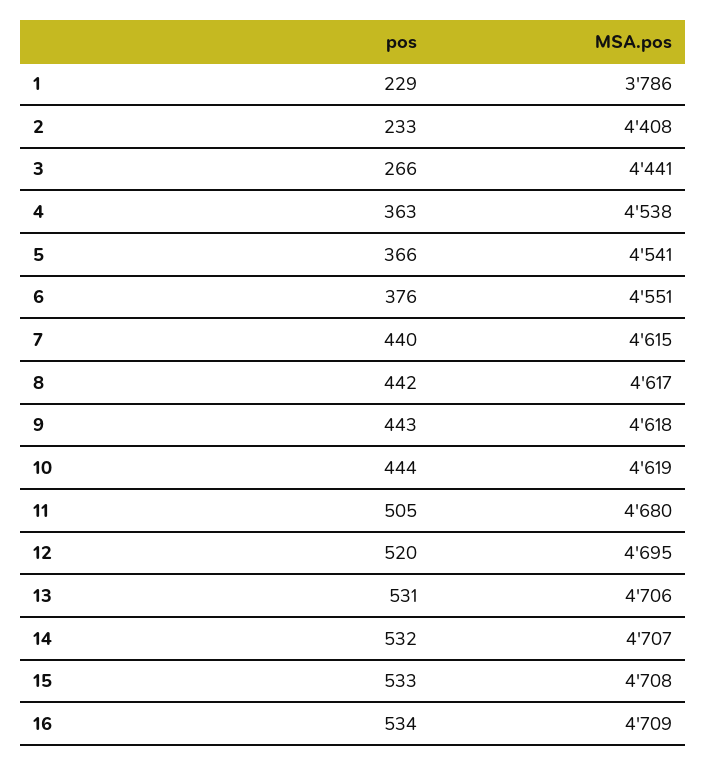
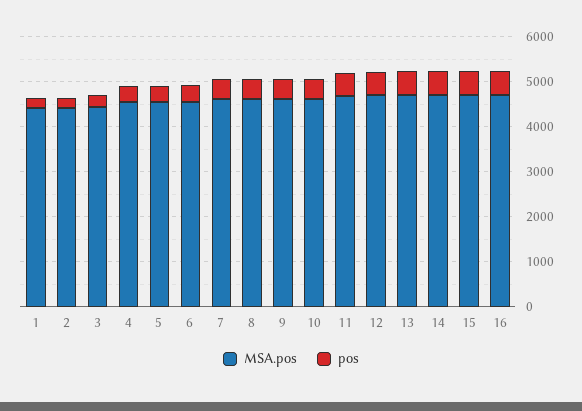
MSA.pos, 1: 3786 -> 4400

